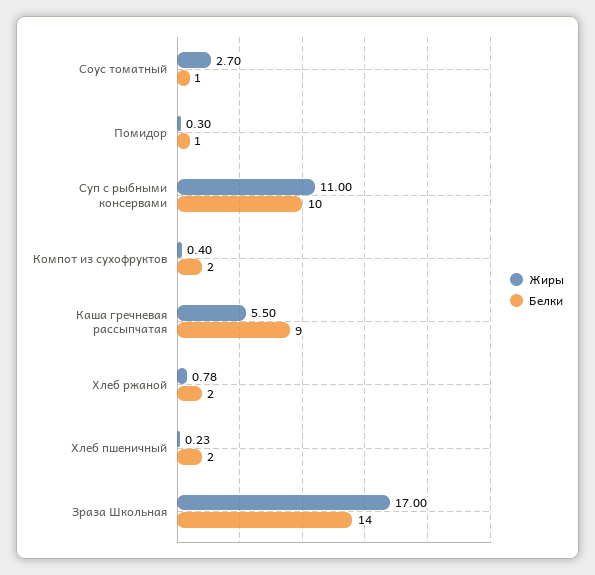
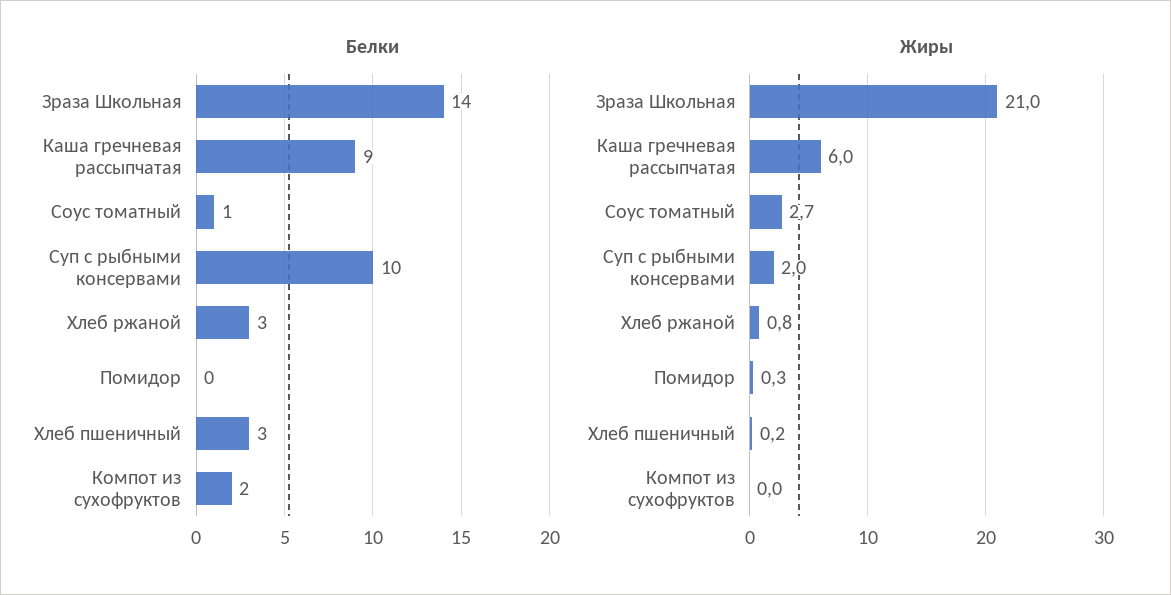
Белки, Помидор: 1 -> 0
Жиры, Суп с рыбными консервами: 11 -> 2
Жиры, Компот из сухофруктов: 0.4 -> 0
Жиры, Каша гречневая рассыпчатая: 5.5 -> 6
Белки, Хлеб ржаной: 2 -> 3
Белки, Хлеб пшеничный: 2 -> 3
Жиры, Зраза Школьная: 17 -> 21

